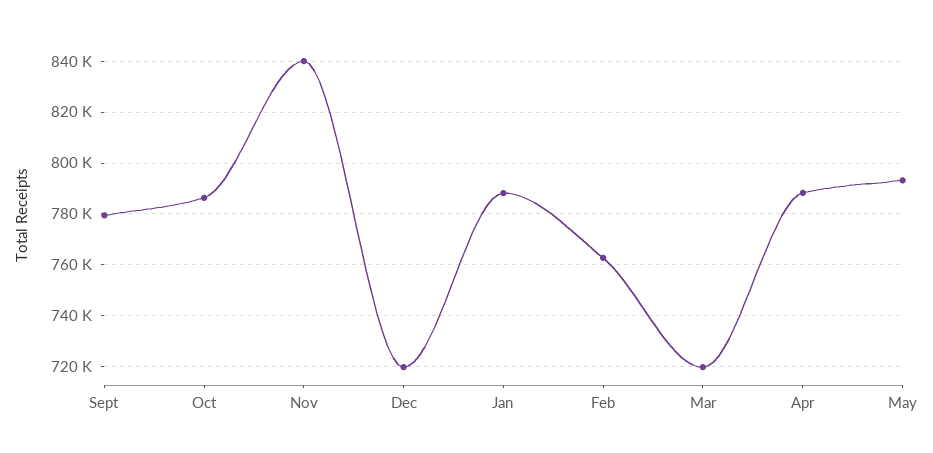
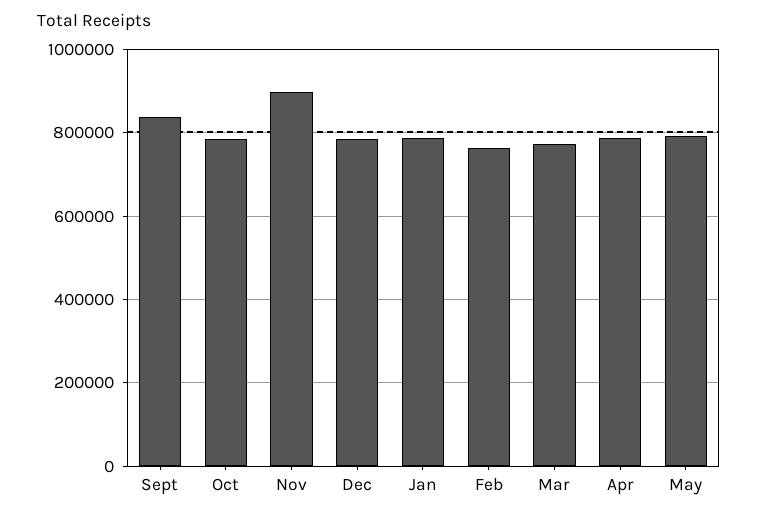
Sept: 780000 -> 840000
Nov: 840000 -> 900000
Dec: 720000 -> 780000
Mar: 720000 -> 780000

